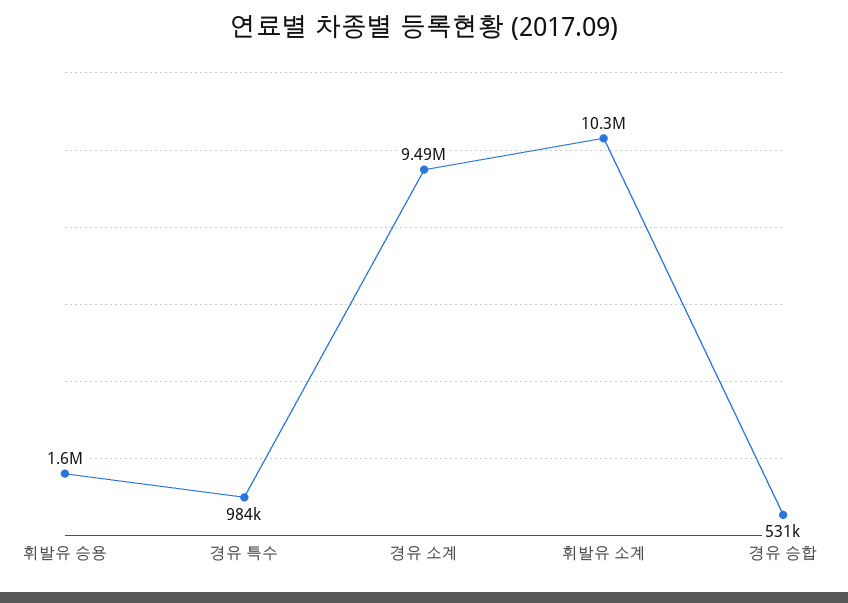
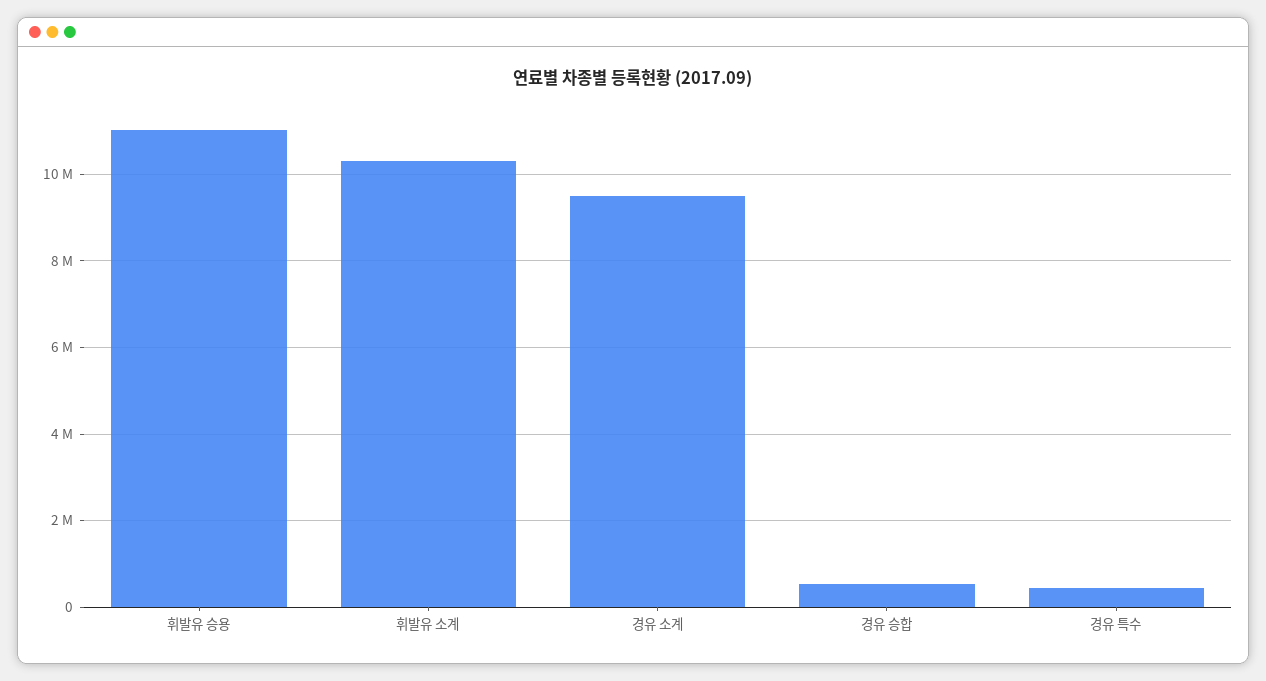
휘발유 승용: 1600000 -> 11000000
경유 특수: 984000 -> 400000

